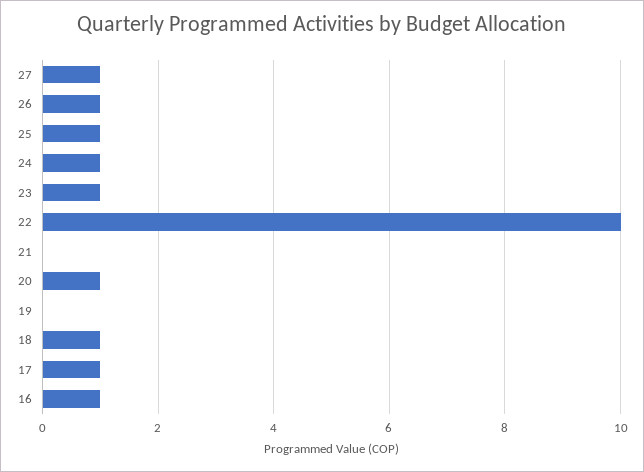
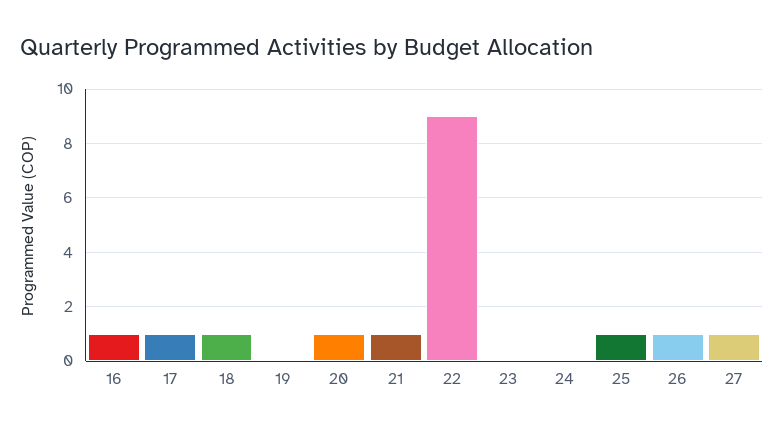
24: 1 -> 0
23: 1 -> 0
22: 10 -> 9
21: 0 -> 1

